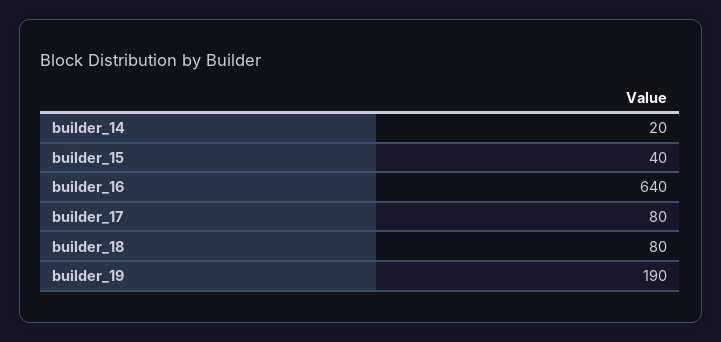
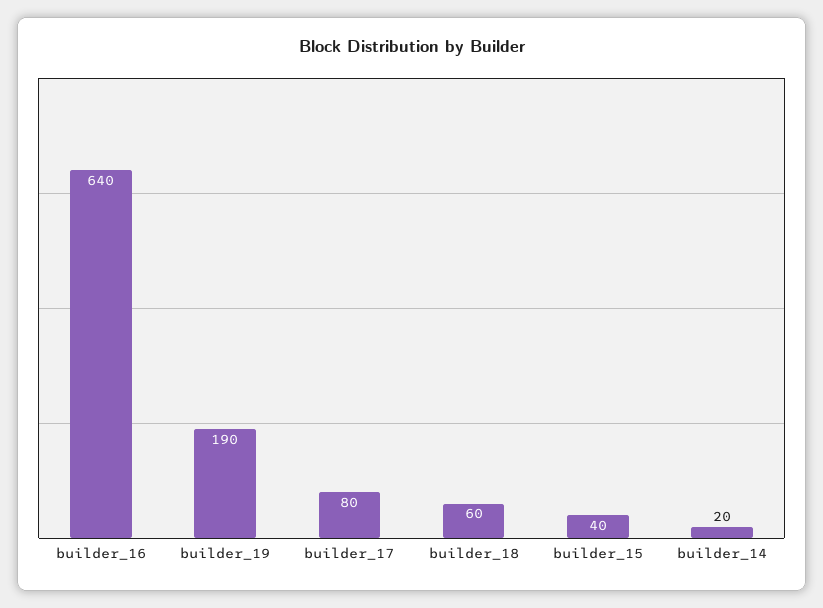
builder_18: 80 -> 60

